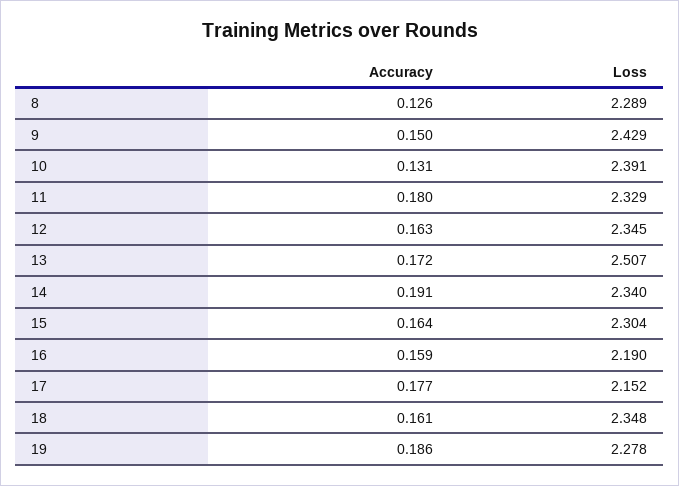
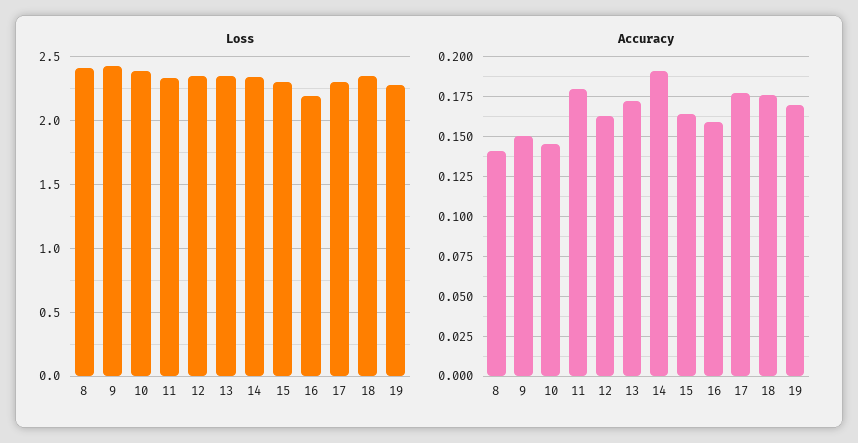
Accuracy, 8: 0.126 -> 0.14
Loss, 8: 2.289 -> 2.4
Accuracy, 10: 0.131 -> 0.145
Loss, 13: 2.507 -> 2.35
Loss, 17: 2.152 -> 2.3
Accuracy, 18: 0.161 -> 0.175
Accuracy, 19: 0.186 -> 0.17

